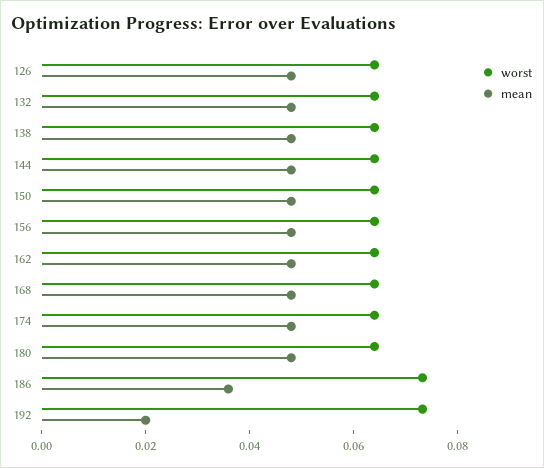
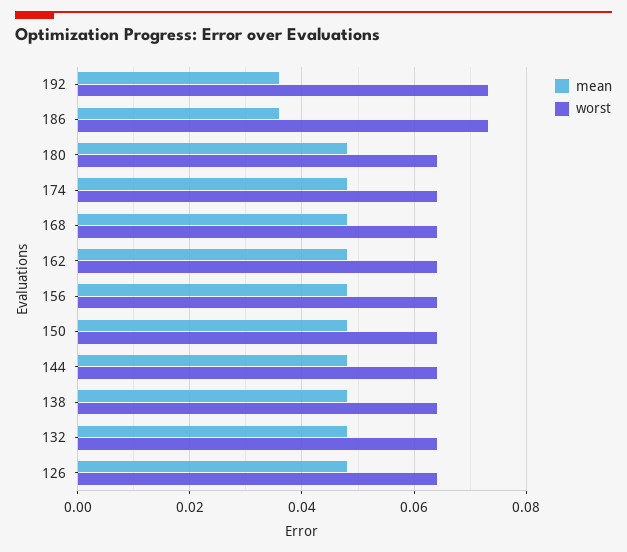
mean, 192: 0.02 -> 0.036

